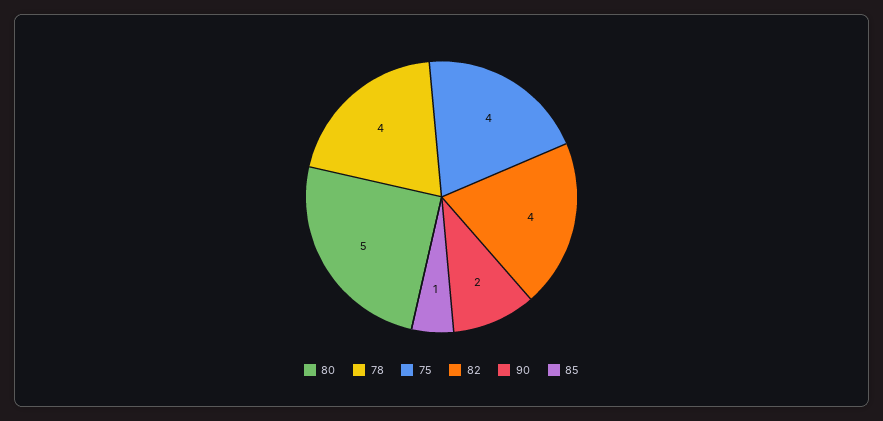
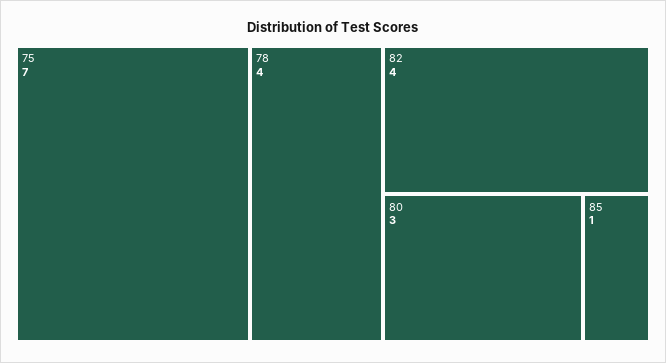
80: 5 -> 3
75: 4 -> 7
90: 2 -> none

